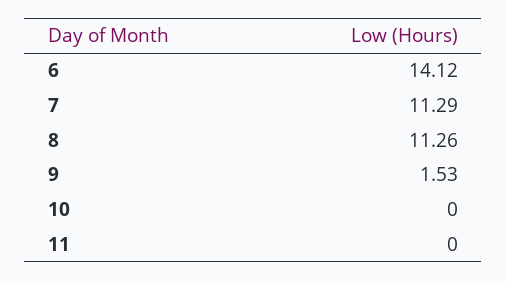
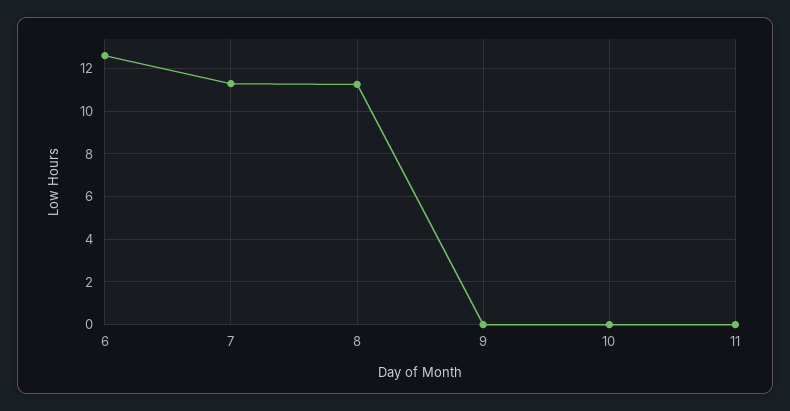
6: 14.12 -> 12.5
9: 1.53 -> 0

